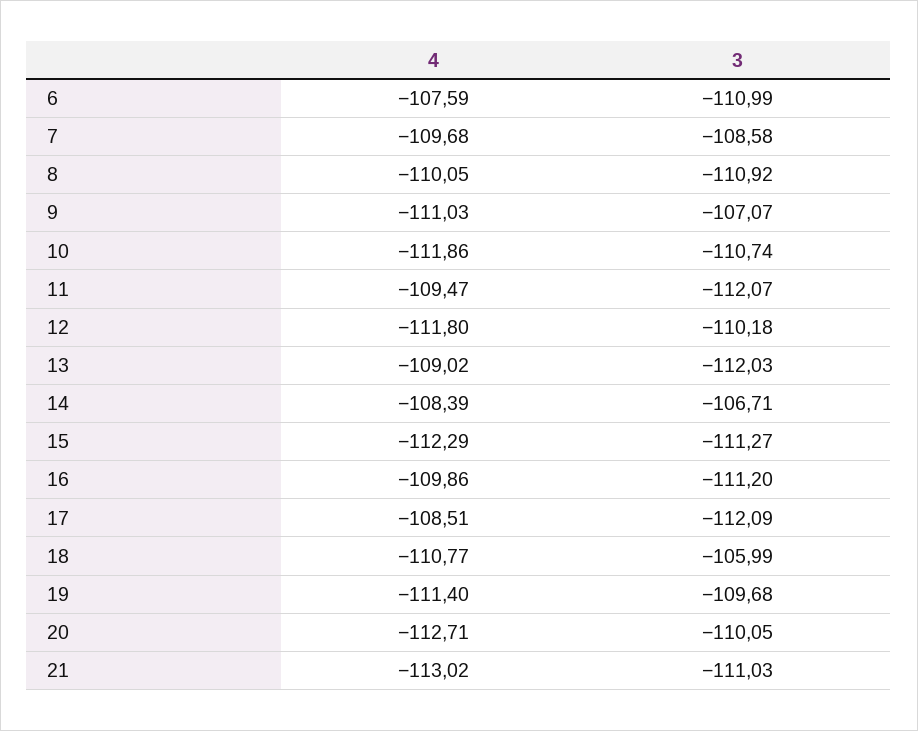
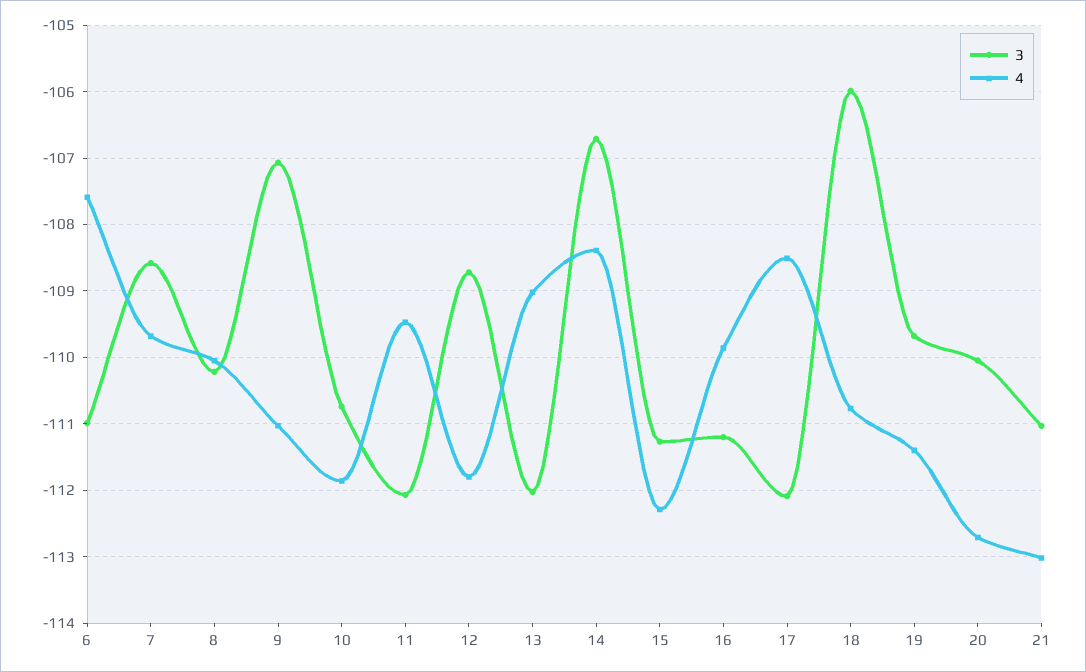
3, 8: -110.92 -> -110.2
3, 12: -110.18 -> -108.7

